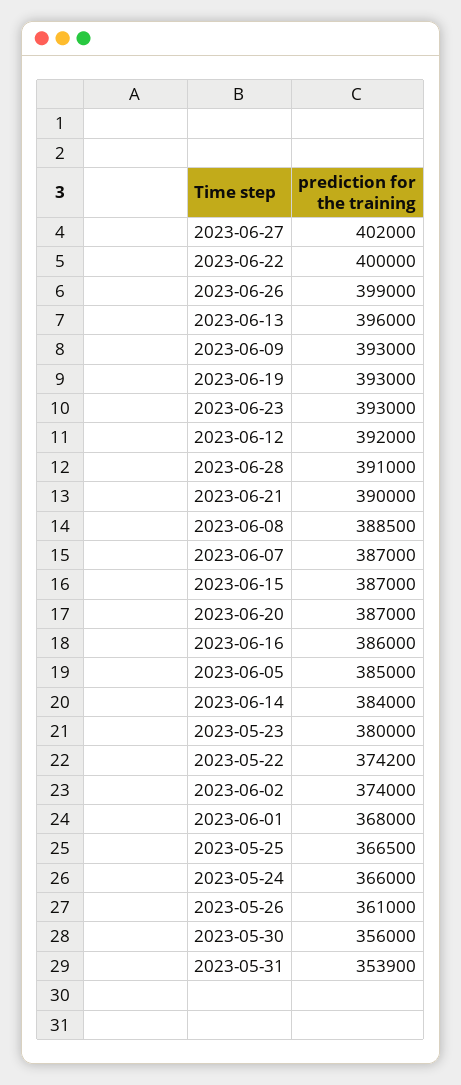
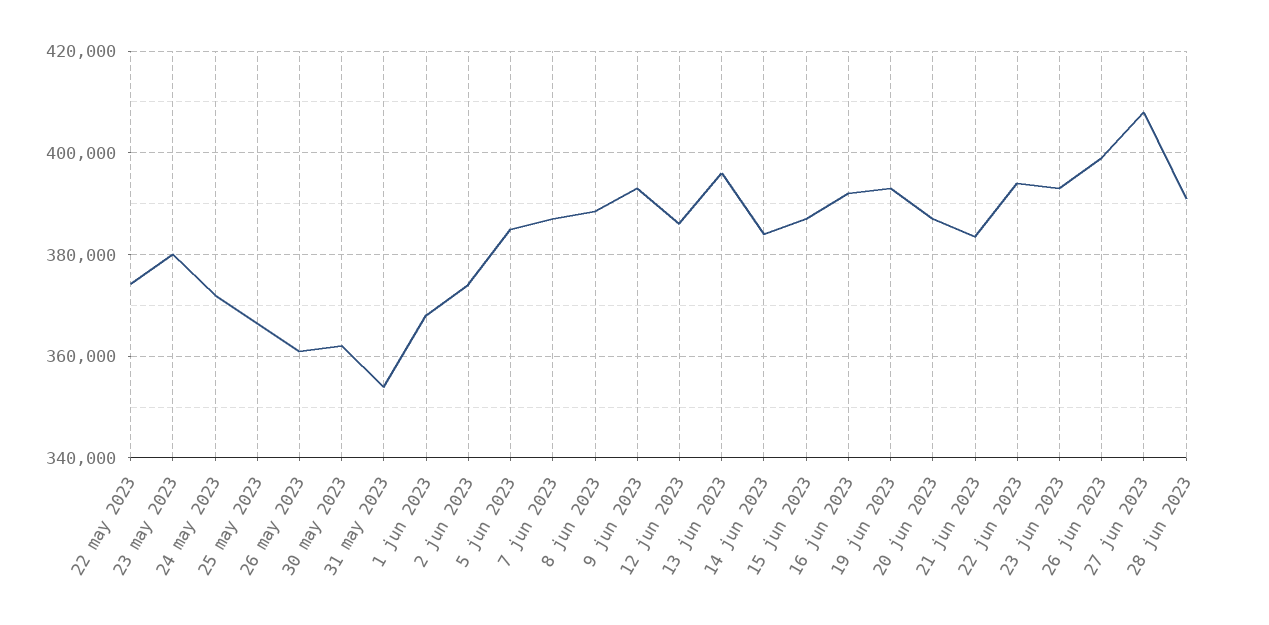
2023-06-27: 402000 -> 408000
2023-06-22: 400000 -> 394000
2023-06-12: 392000 -> 386000
2023-06-21: 390000 -> 384000
2023-06-16: 386000 -> 392000
2023-05-24: 366000 -> 372000
2023-05-30: 356000 -> 362000

